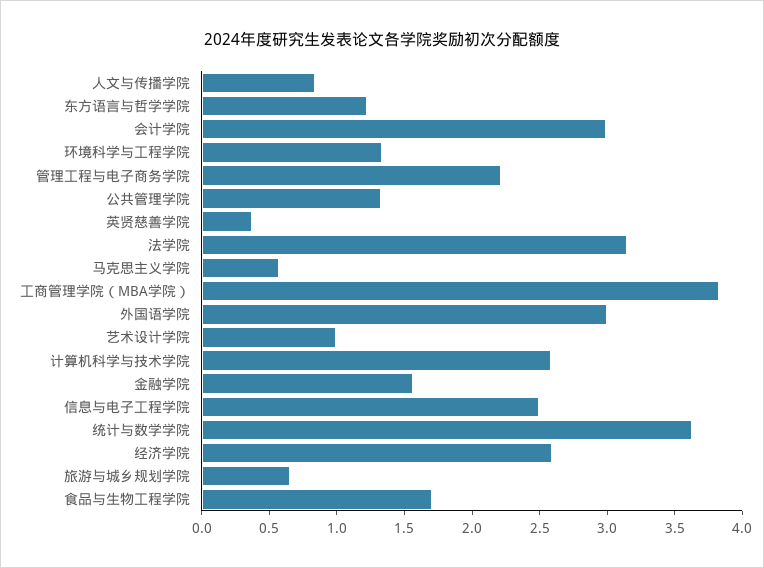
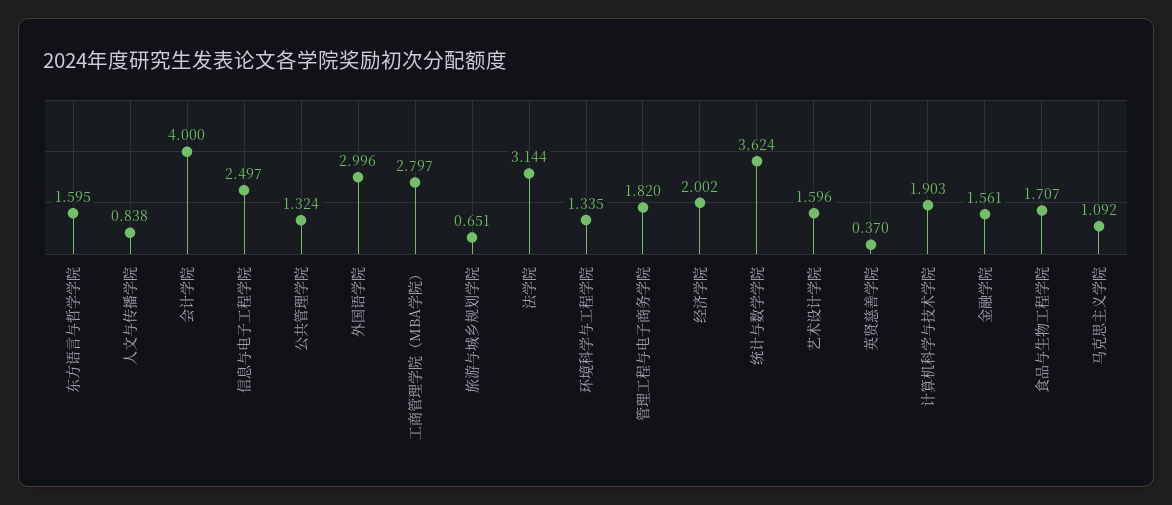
东方语言与哲学学院: 1.2 -> 1.595
会计学院: 3 -> 4
管理工程与电子商务学院: 2.2 -> 1.82
马克思主义学院: 0.6 -> 1.092
工商管理学院（MBA学院）: 3.8 -> 2.797
艺术设计学院: 1 -> 1.596
计算机科学与技术学院: 2.6 -> 1.903
经济学院: 2.6 -> 2.002

